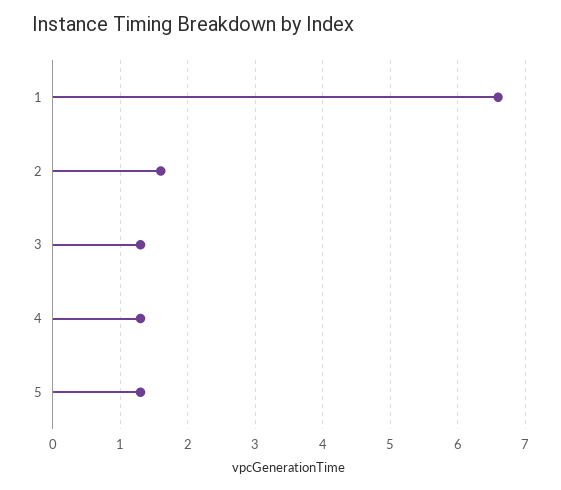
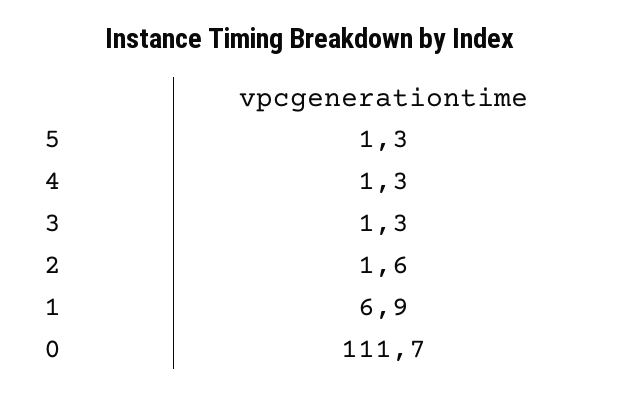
1: 6.6 -> 6.9
0: none -> 111.7

